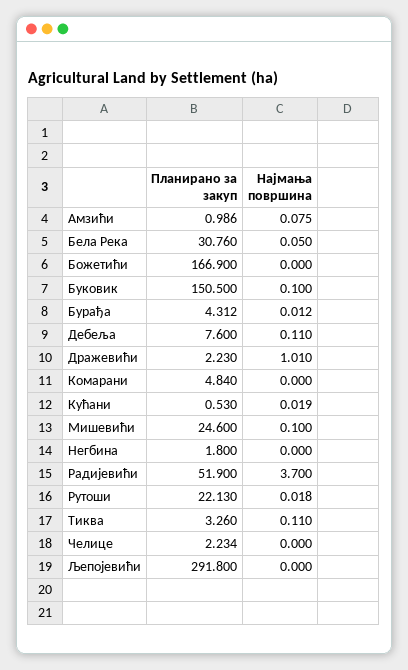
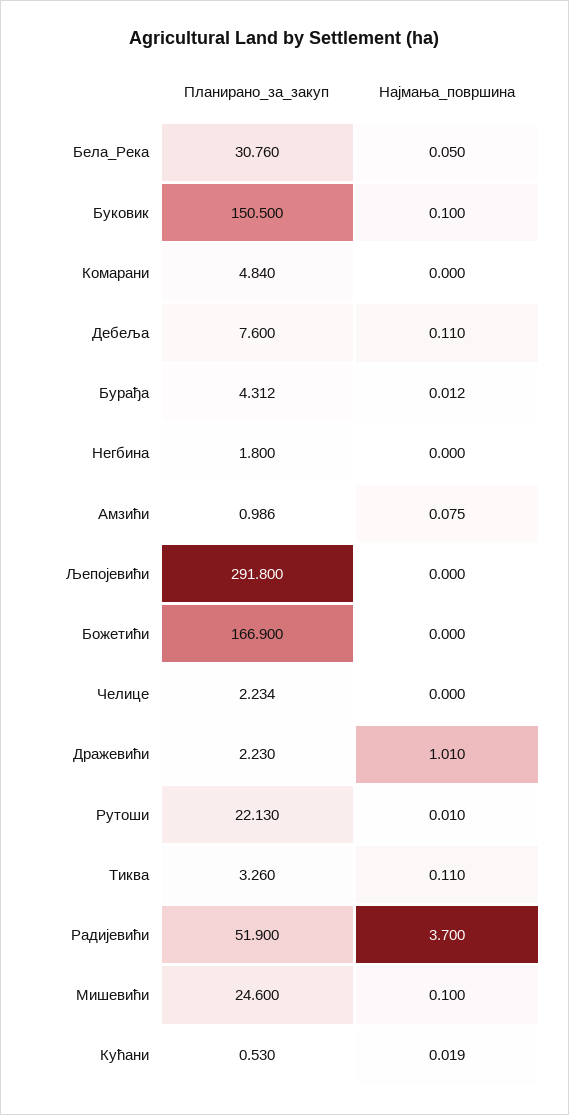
Најмања површина, Рутоши: 0.018 -> 0.01

